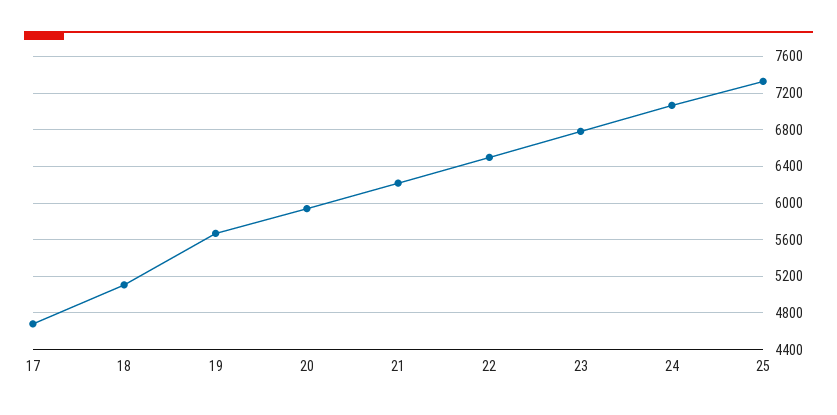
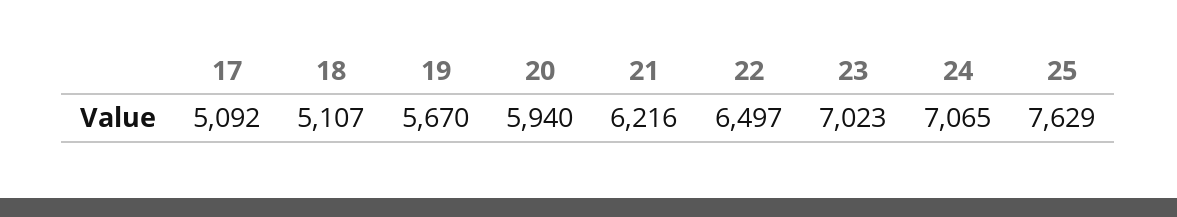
17: 4700 -> 5092
23: 6800 -> 7023
25: 7300 -> 7629

